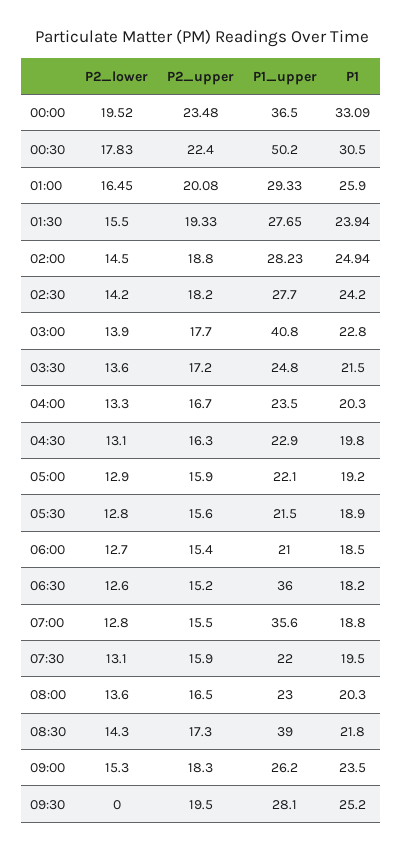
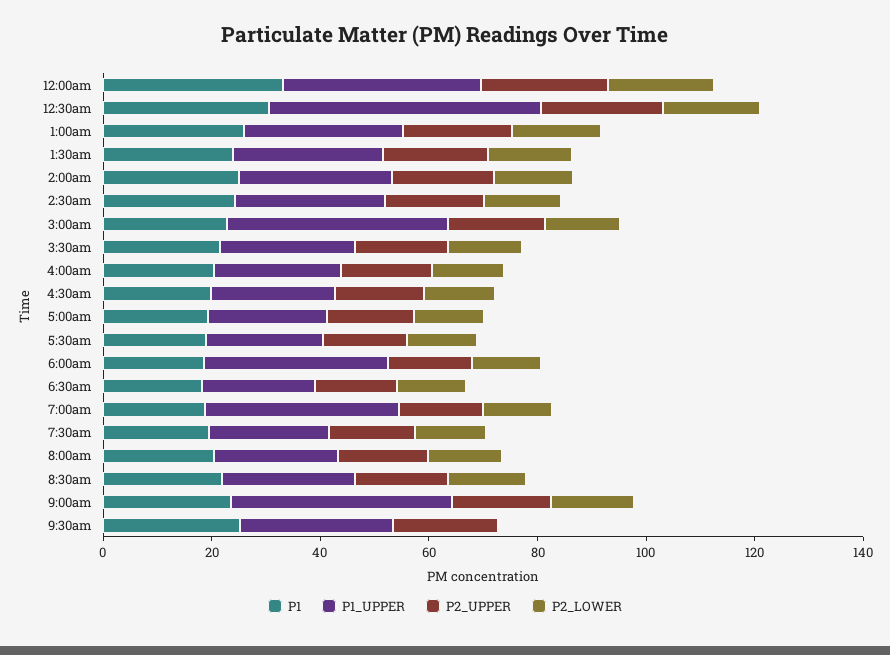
P1_upper, 06:00: 21 -> 35
P1_upper, 06:30: 36 -> 20
P1_upper, 08:30: 39 -> 25
P1_upper, 09:00: 26.2 -> 40

